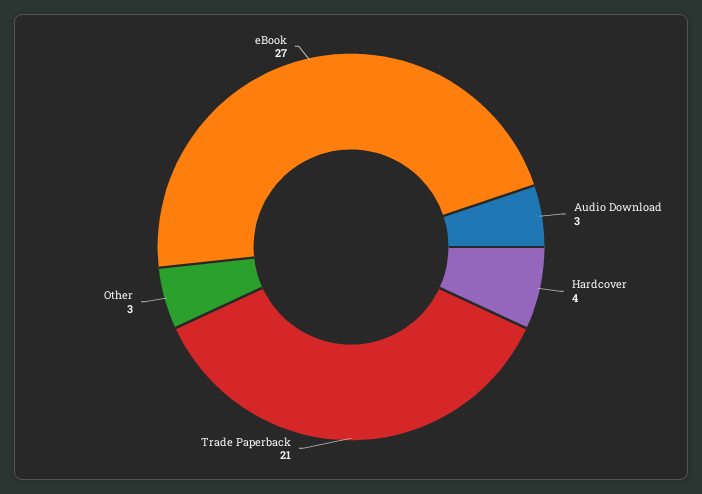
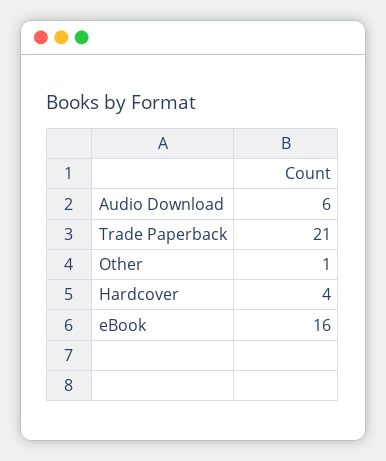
Audio Download: 3 -> 6
Other: 3 -> 1
eBook: 27 -> 16

